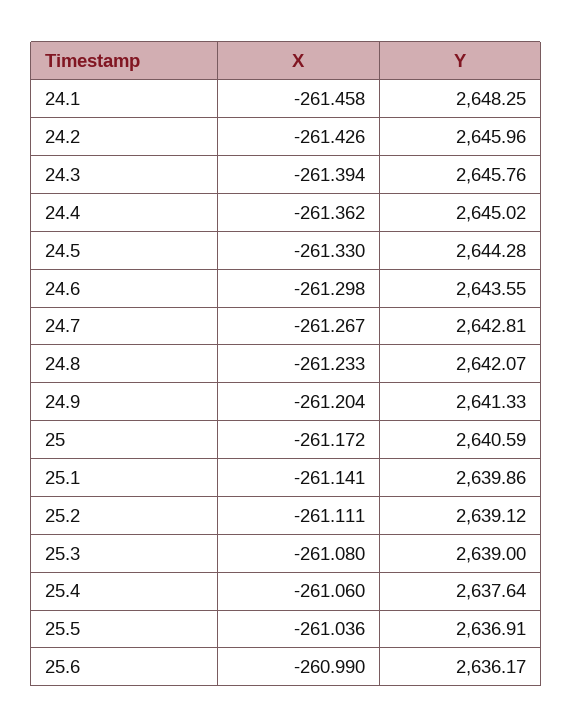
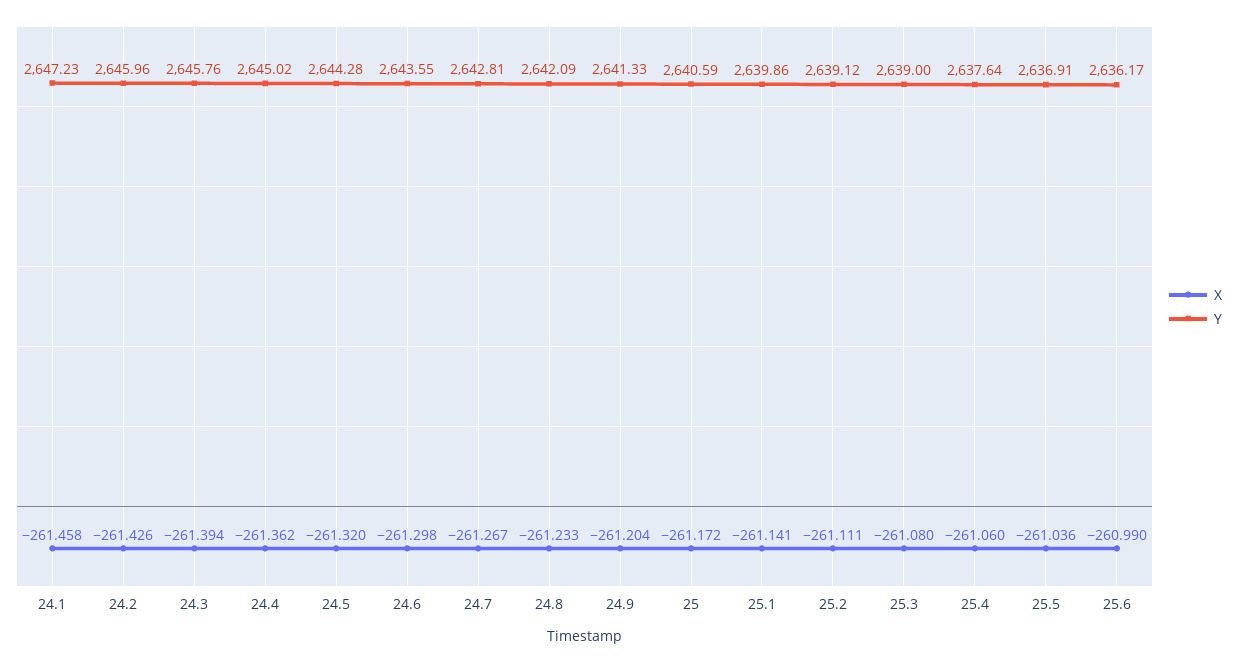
Y, 24.1: 2648.25 -> 2647.23
X, 24.5: -261.33 -> -261.32
Y, 24.8: 2642.07 -> 2642.09

